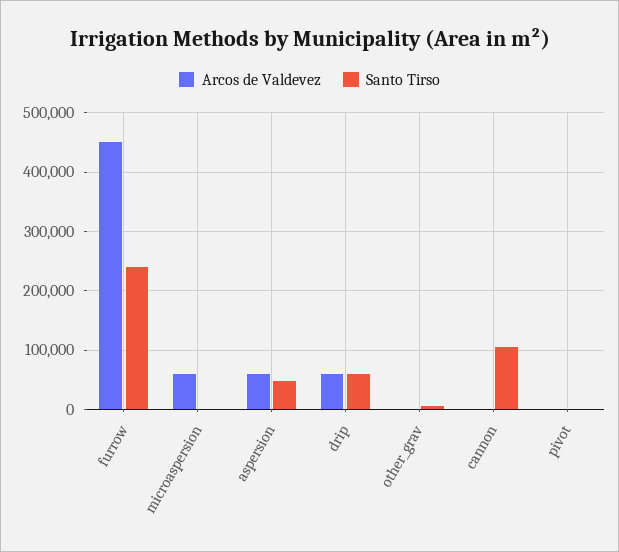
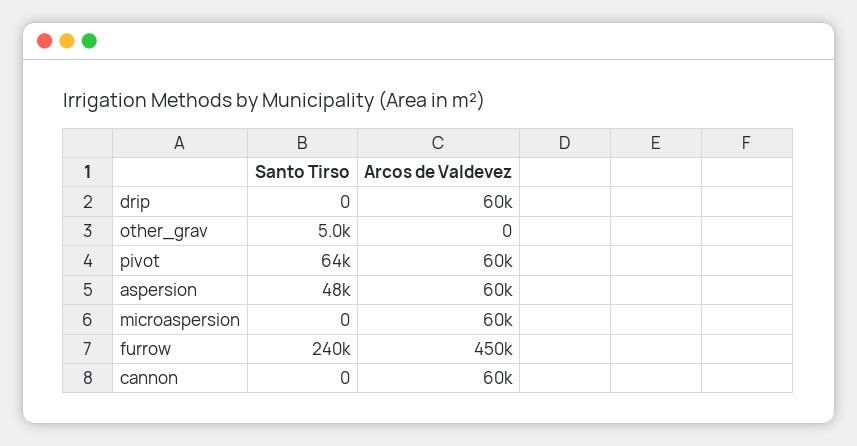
Santo Tirso, drip: 60000 -> 0
Arcos de Valdevez, cannon: 0 -> 60000
Santo Tirso, cannon: 100000 -> 0
Arcos de Valdevez, pivot: 0 -> 60000
Santo Tirso, pivot: 0 -> 64000

